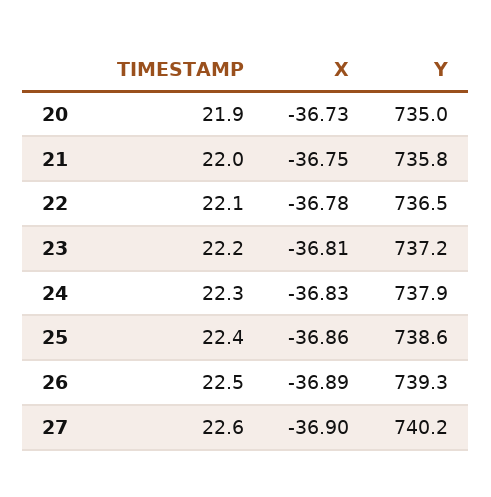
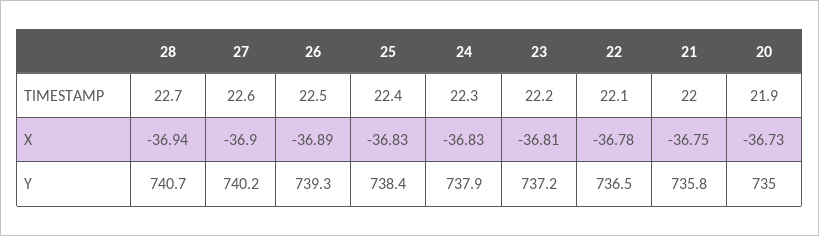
X, 25: -36.86 -> -36.83
Y, 25: 738.6 -> 738.4
TIMESTAMP, 28: none -> 22.7
X, 28: none -> -36.94
Y, 28: none -> 740.7

